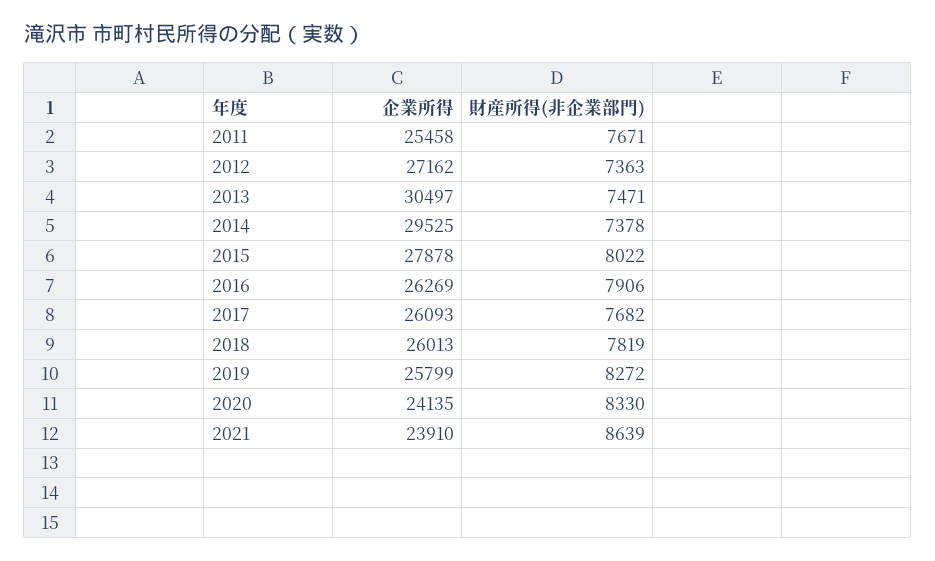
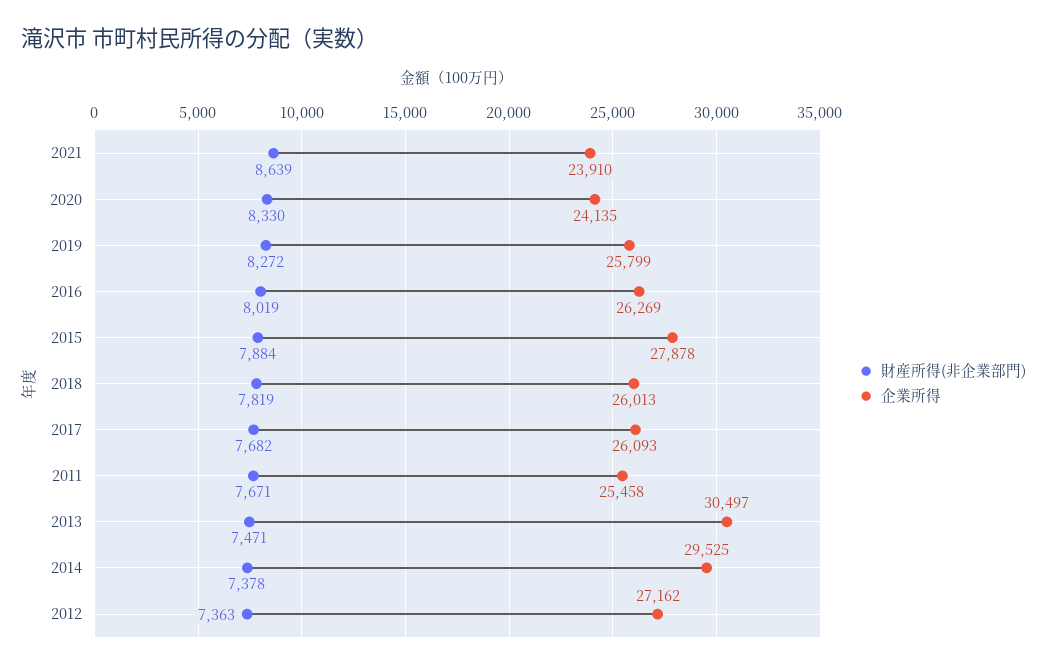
財産所得(非企業部門), 2015: 8022 -> 7884
財産所得(非企業部門), 2016: 7906 -> 8019

